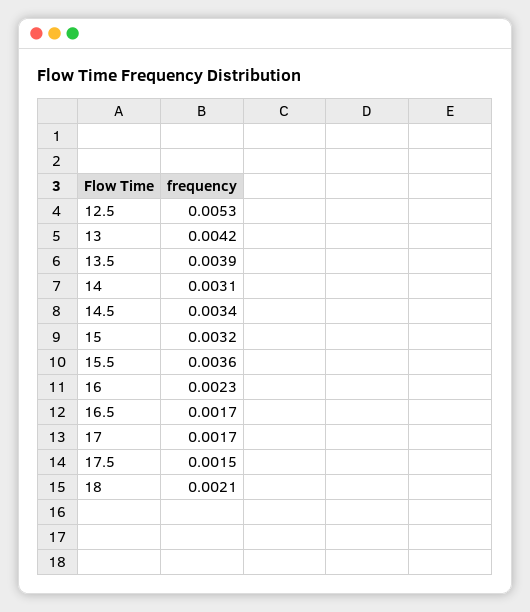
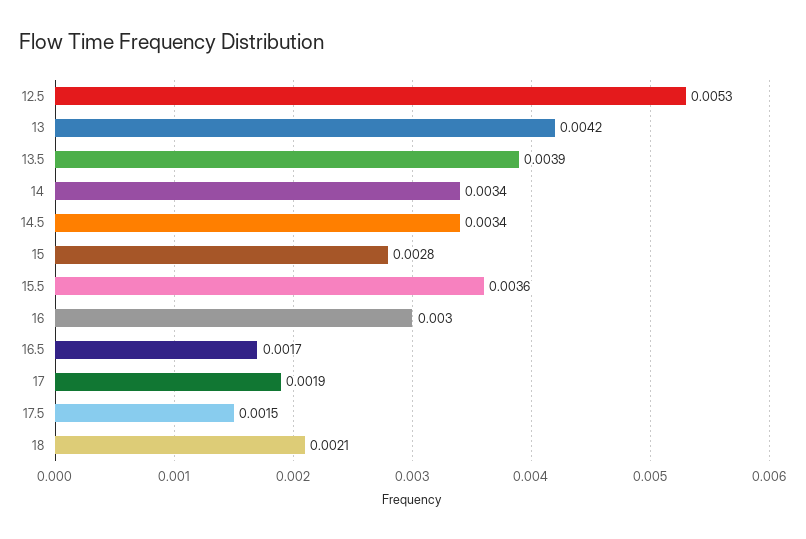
14: 0.0031 -> 0.0034
15: 0.0032 -> 0.0028
16: 0.0023 -> 0.003
17: 0.0017 -> 0.0019

